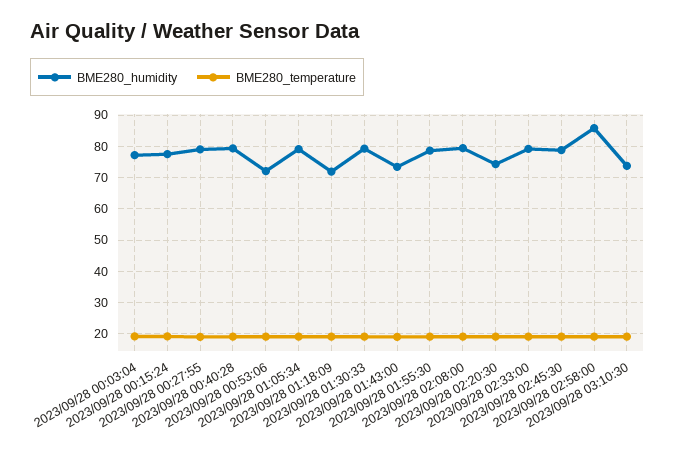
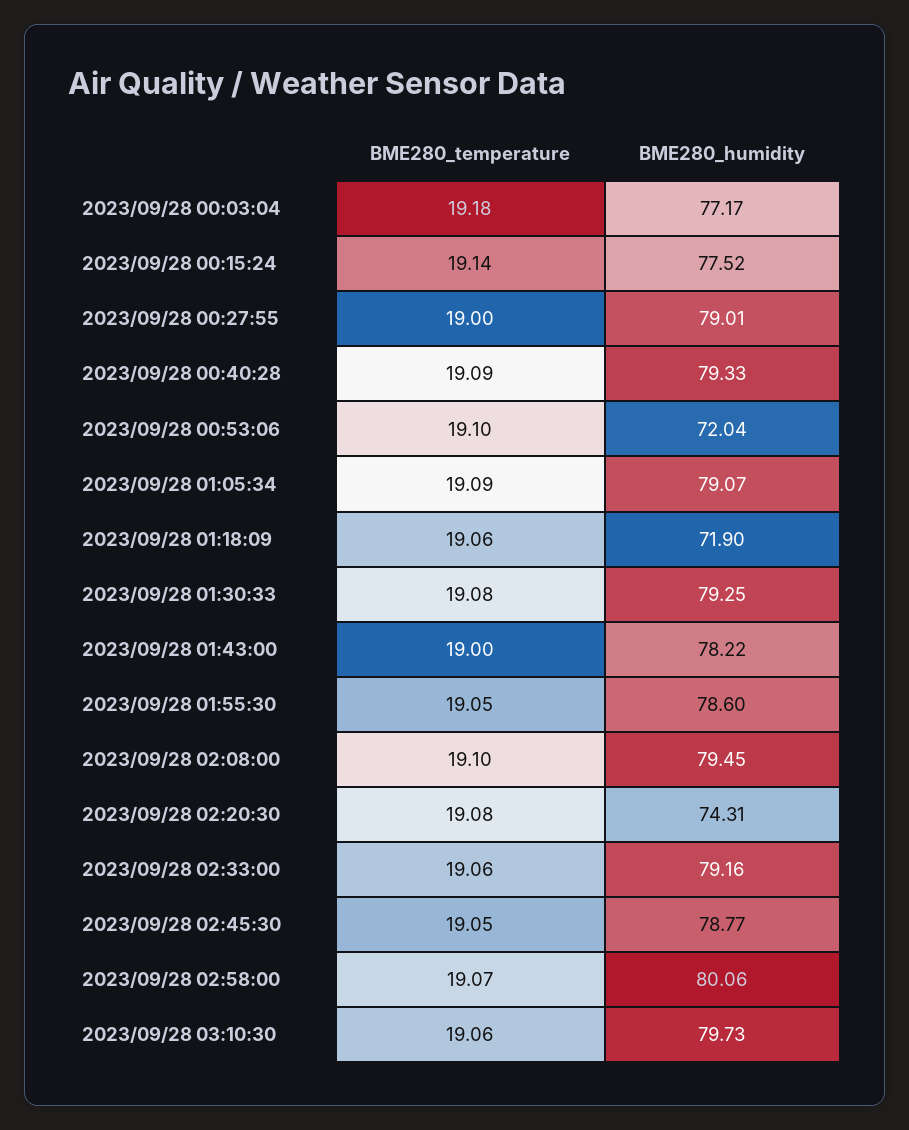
BME280_humidity, 2023/09/28 01:43:00: 74 -> 78.22
BME280_humidity, 2023/09/28 02:58:00: 86 -> 80.06
BME280_humidity, 2023/09/28 03:10:30: 74 -> 79.73

